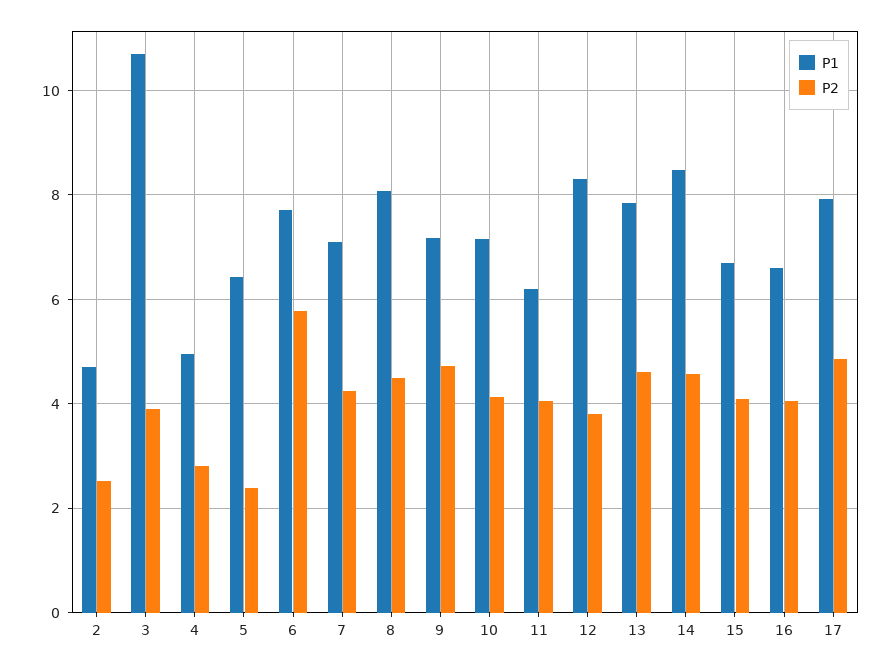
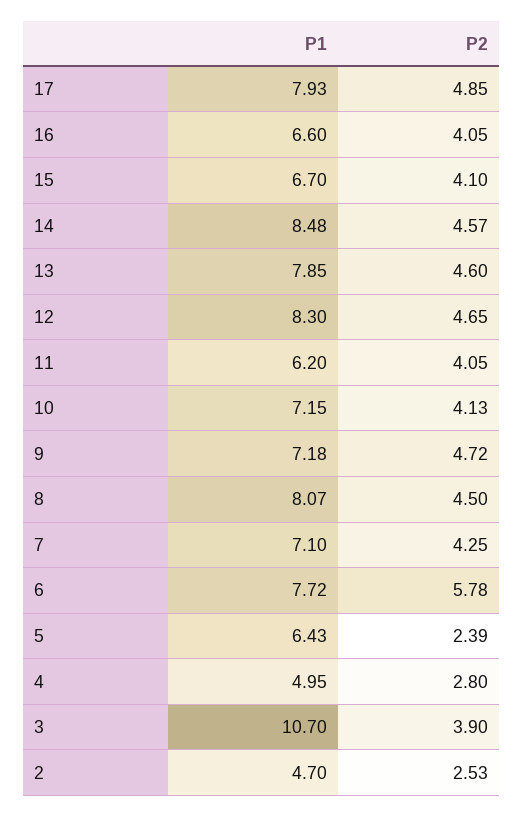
P2, 12: 3.8 -> 4.65

